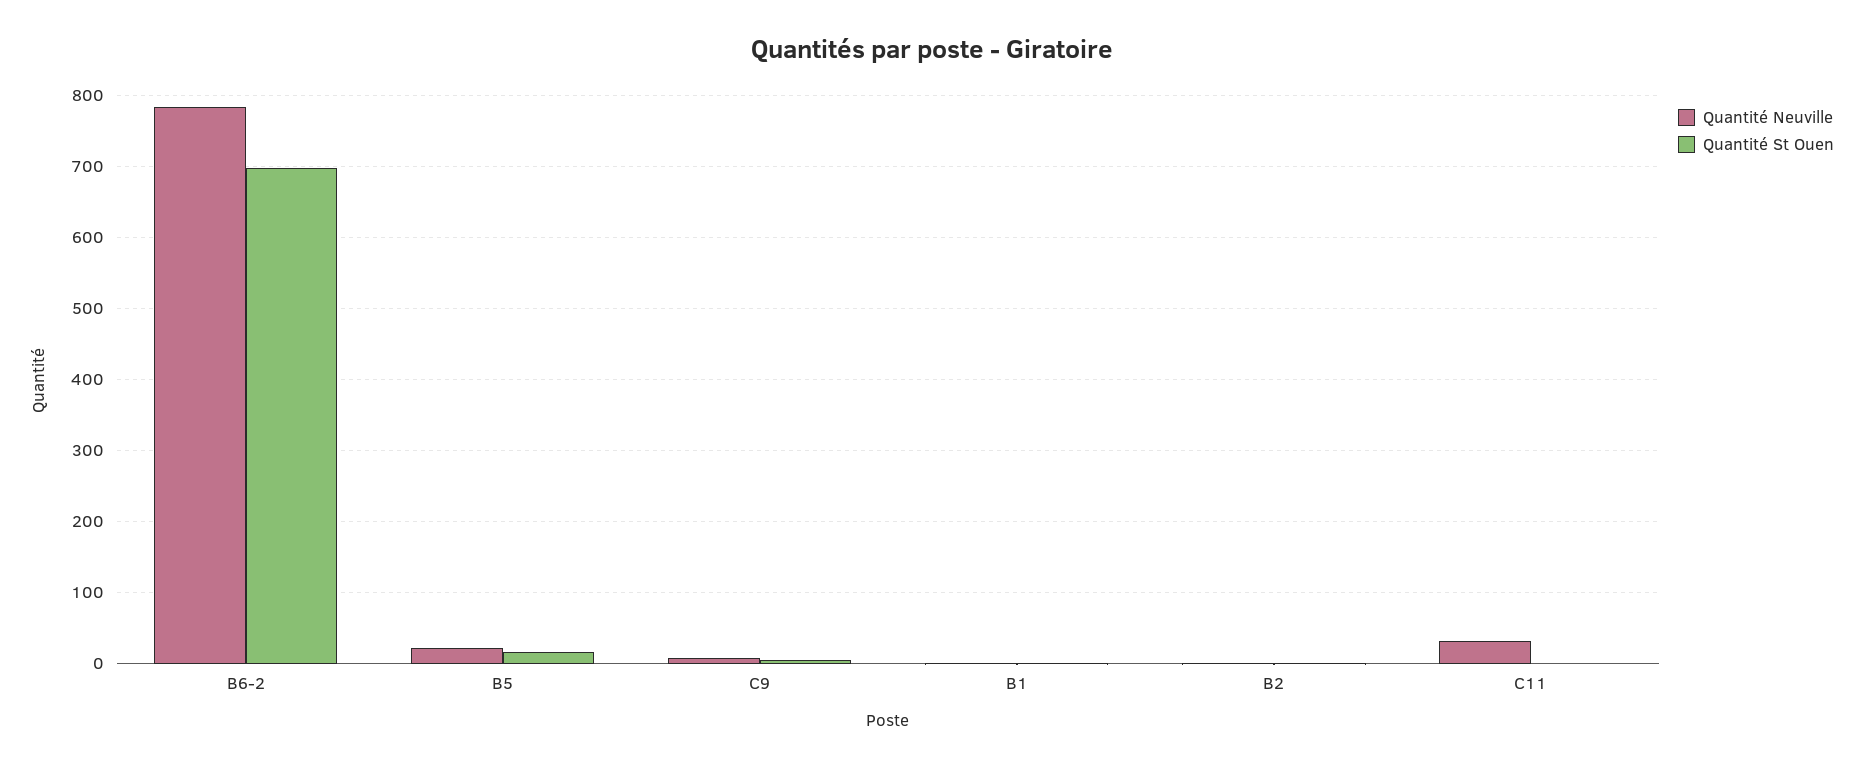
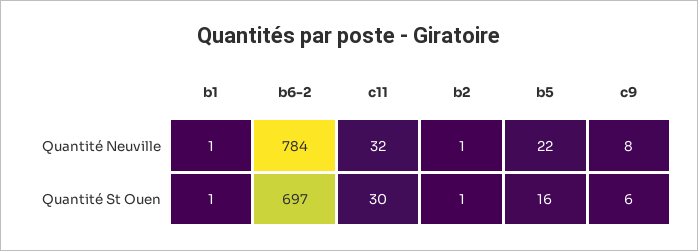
Quantité St Ouen, C11: 0 -> 30

